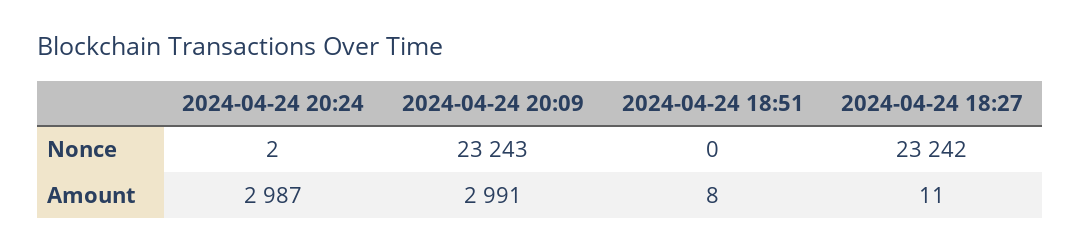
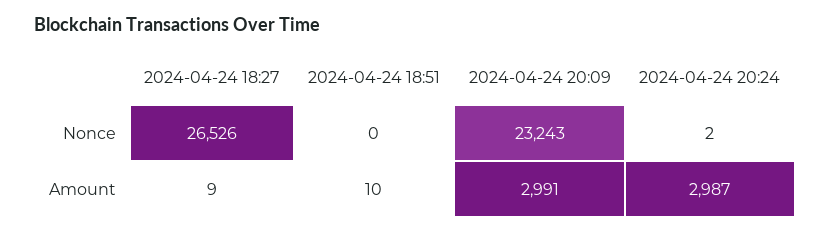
2024-04-24 18:27, Nonce: 23242 -> 26526
2024-04-24 18:51, Amount: 8 -> 10
2024-04-24 18:27, Amount: 11 -> 9

